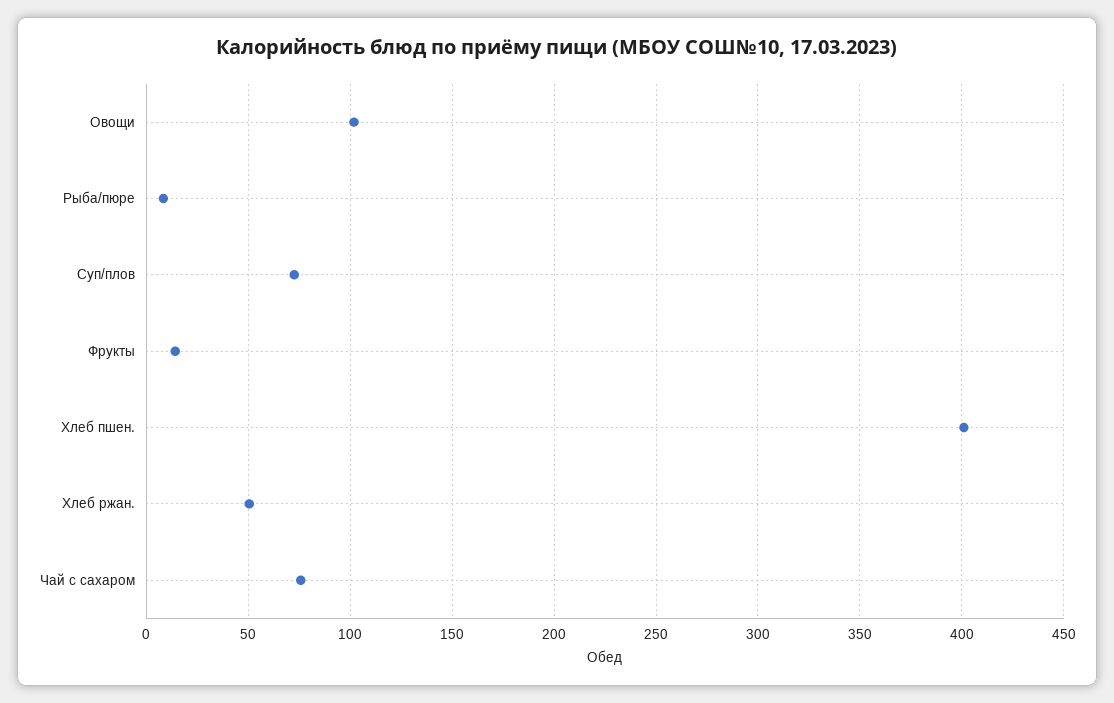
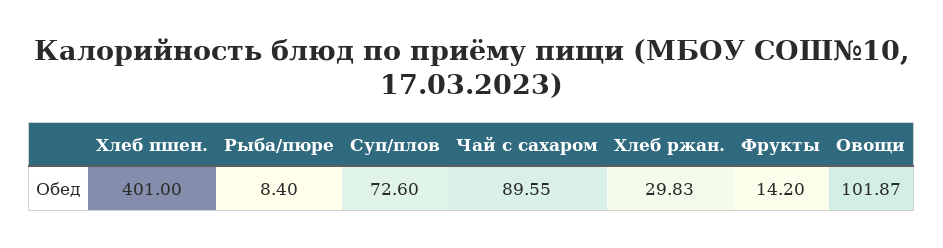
Хлеб ржан.: 50 -> 29.83
Чай с сахаром: 75 -> 89.55

